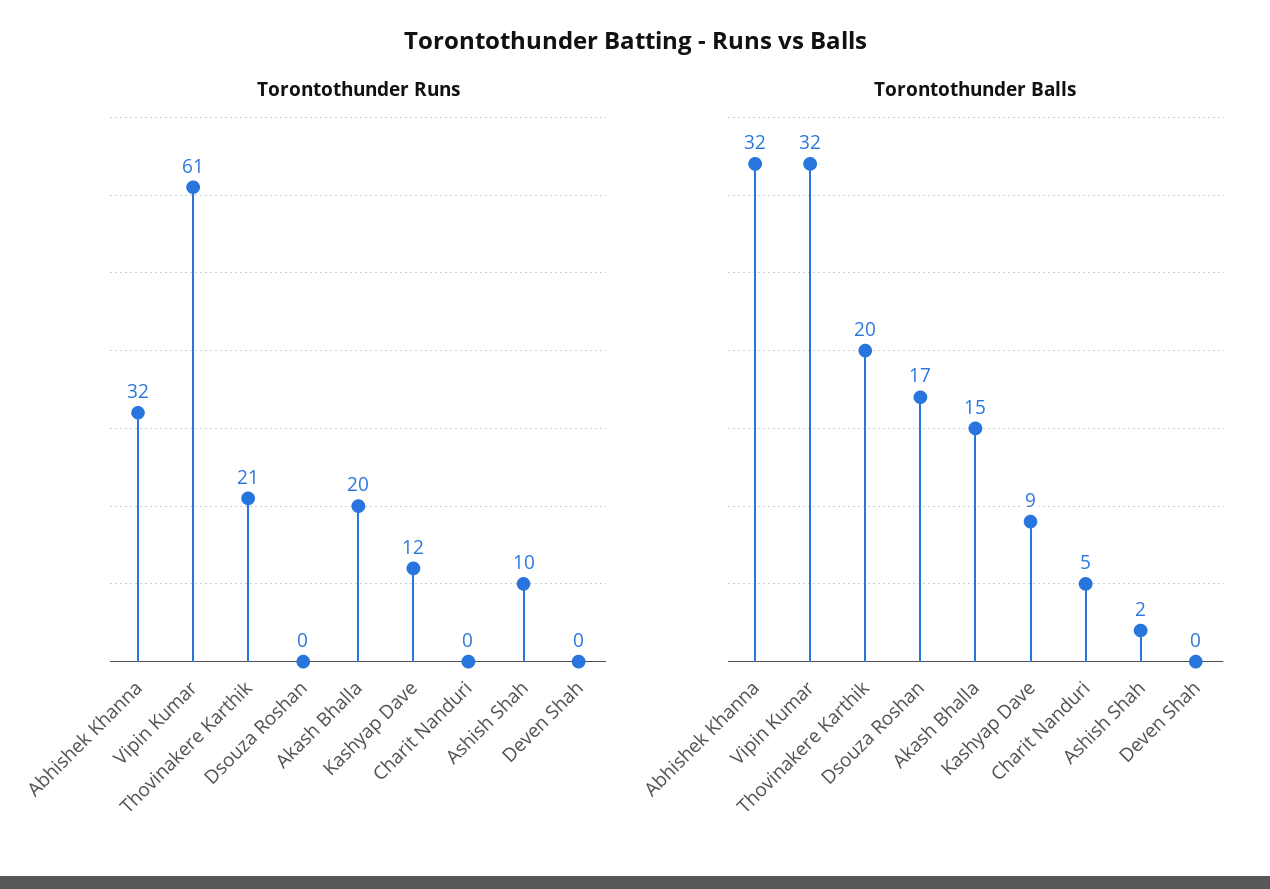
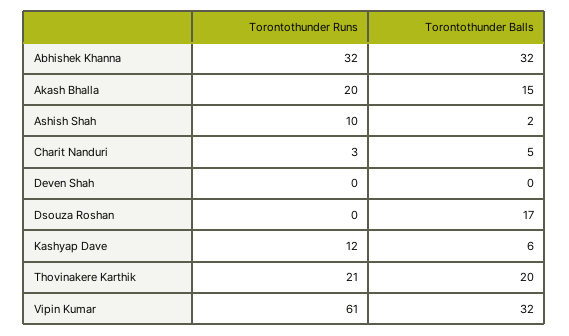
Torontothunder Runs, Charit Nanduri: 0 -> 3
Torontothunder Balls, Kashyap Dave: 9 -> 6

